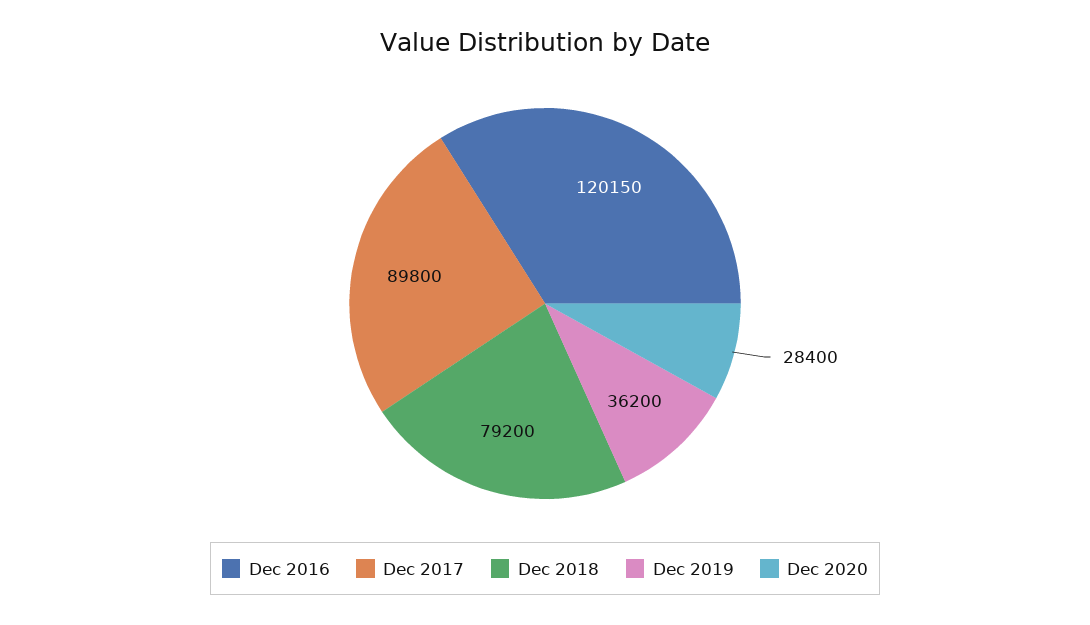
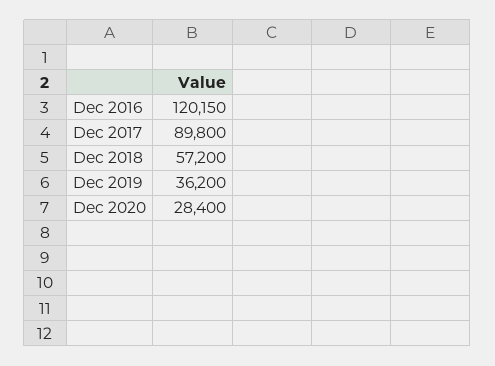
Dec 2018: 79200 -> 57200

